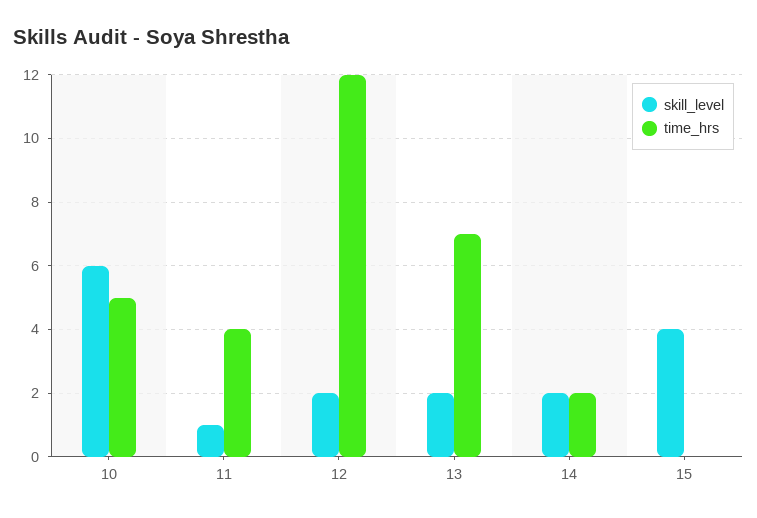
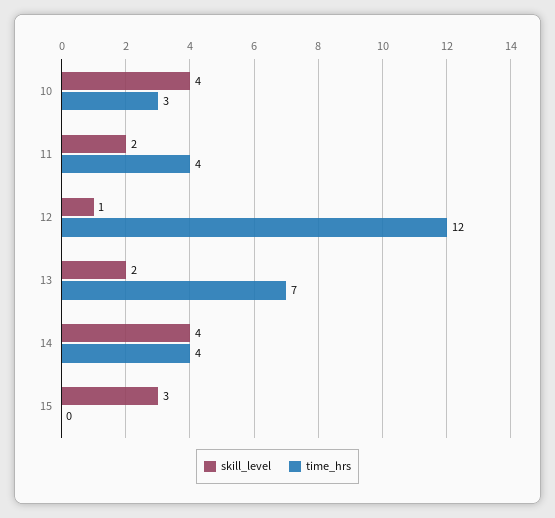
skill_level, 10: 6 -> 4
time_hrs, 10: 5 -> 3
skill_level, 11: 1 -> 2
skill_level, 12: 2 -> 1
skill_level, 14: 2 -> 4
time_hrs, 14: 2 -> 4
skill_level, 15: 4 -> 3

